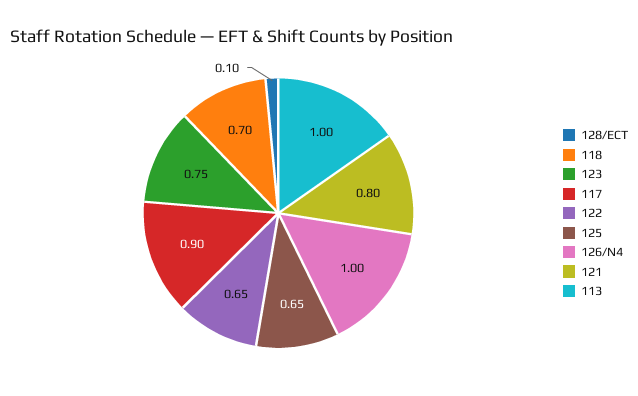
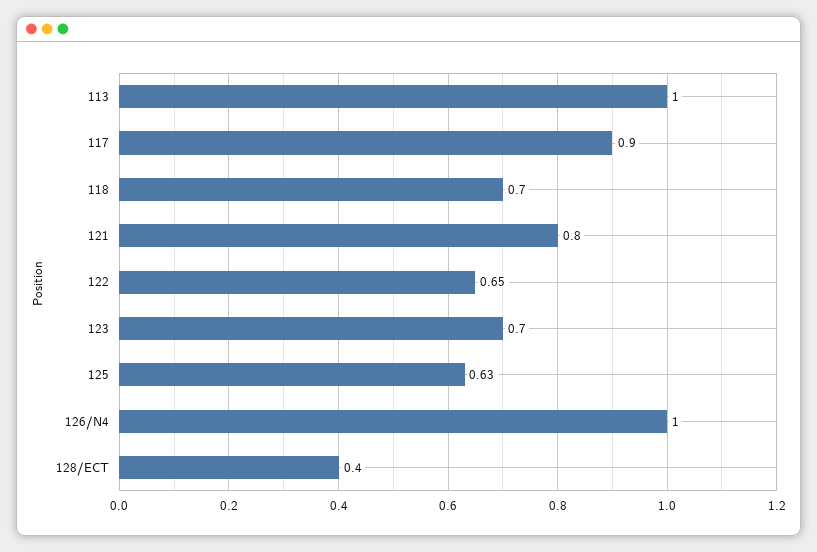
128/ECT: 0.1 -> 0.4
123: 0.75 -> 0.7
125: 0.65 -> 0.63

